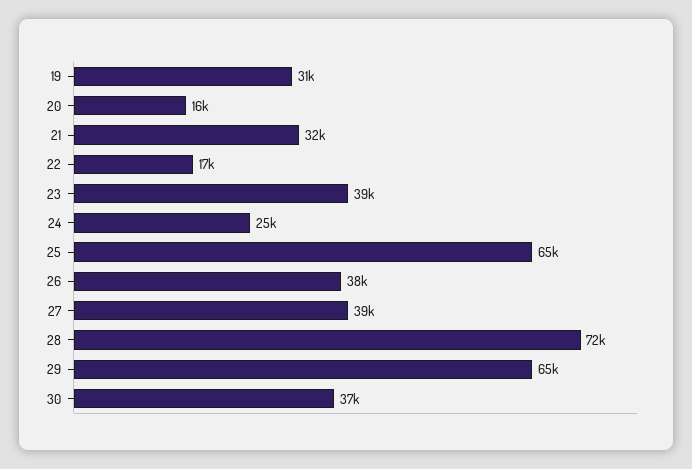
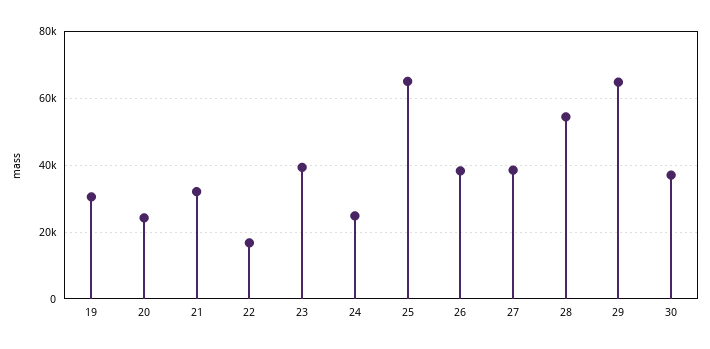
20: 16000 -> 24000
28: 72000 -> 54000

